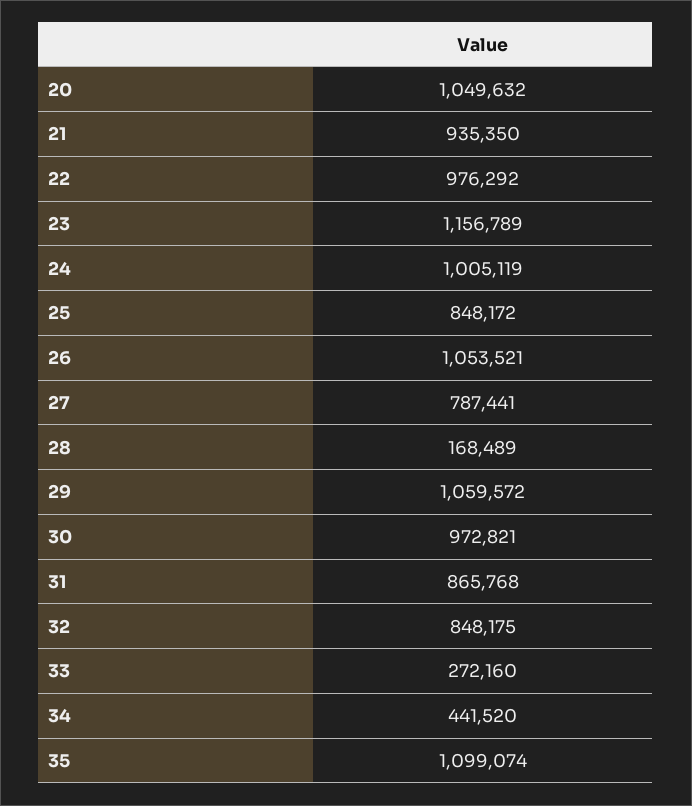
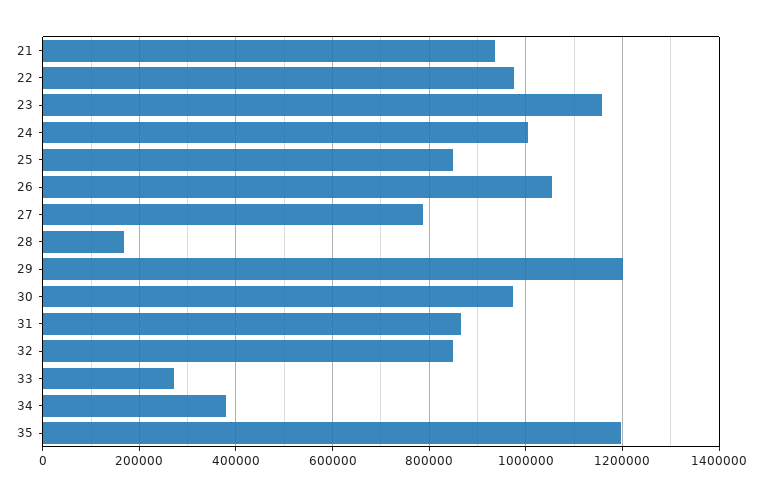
20: 1049632 -> none
29: 1059572 -> 1200000
34: 441520 -> 380000
35: 1099074 -> 1200000

